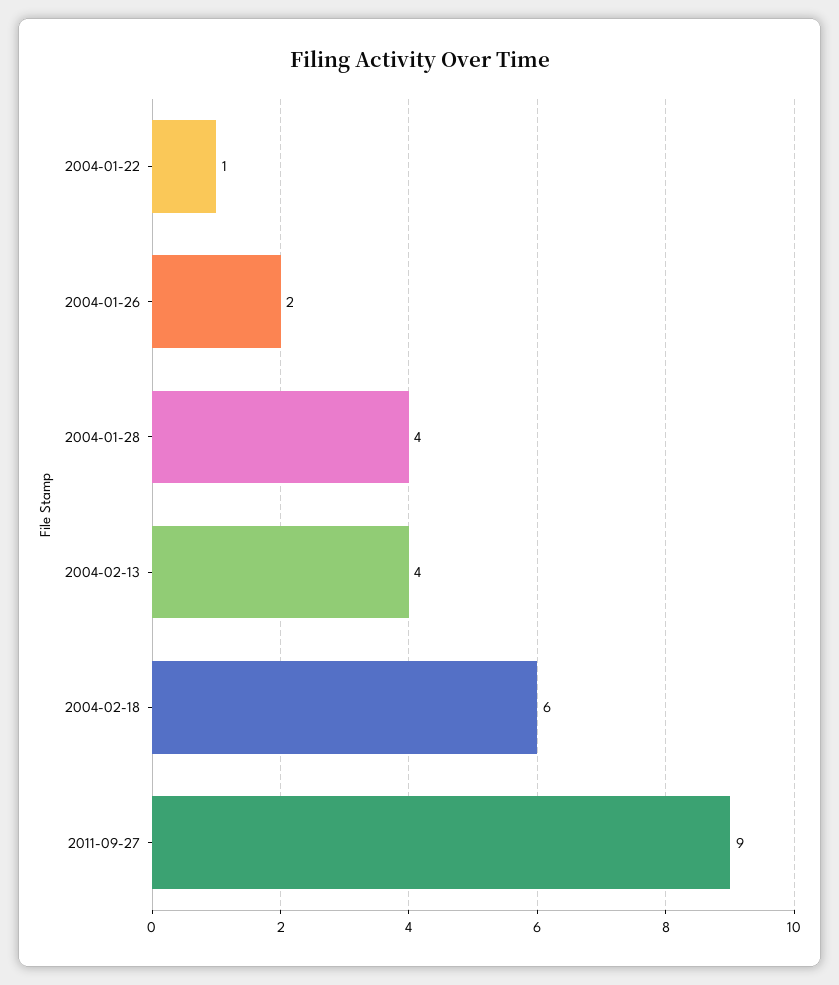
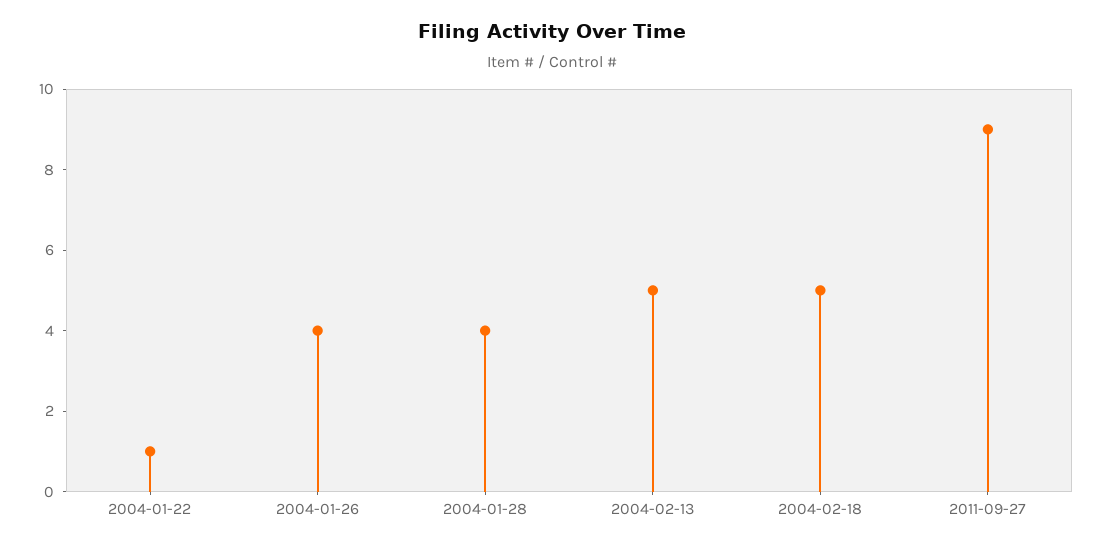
2004-01-26: 2 -> 4
2004-02-13: 4 -> 5
2004-02-18: 6 -> 5

